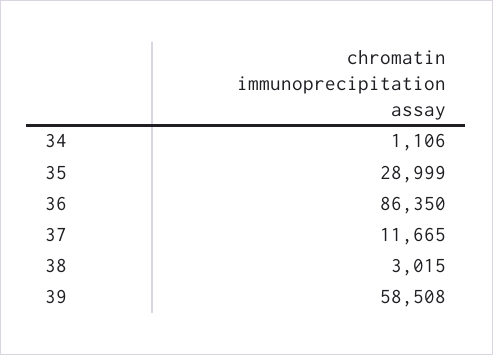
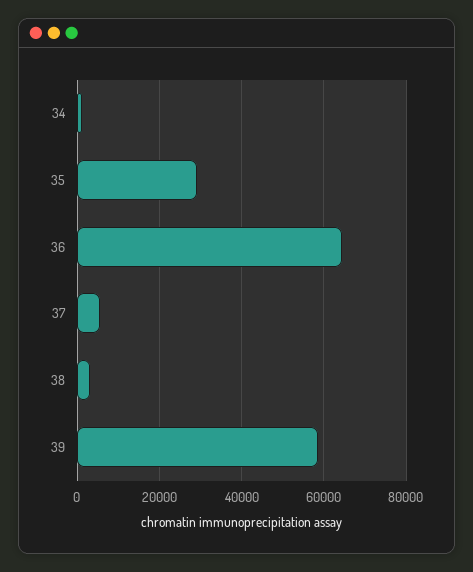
36: 86350 -> 64000
37: 11665 -> 6000

